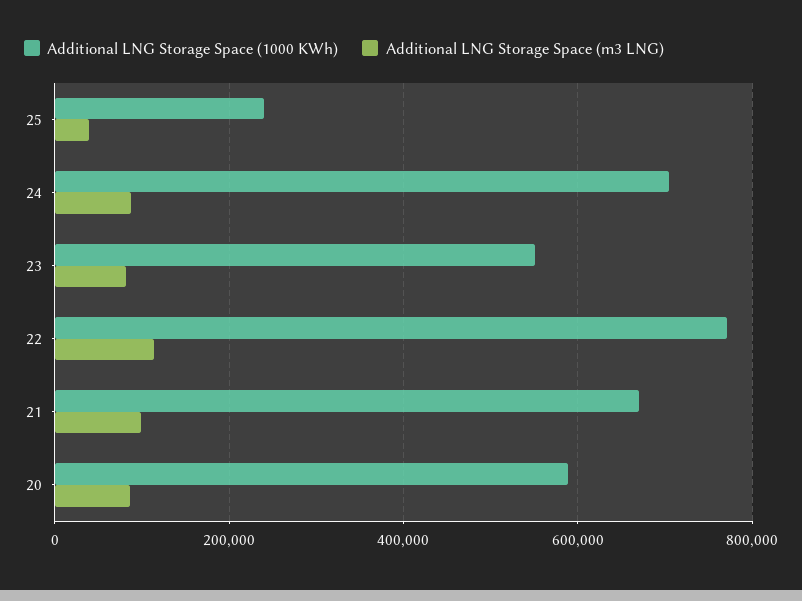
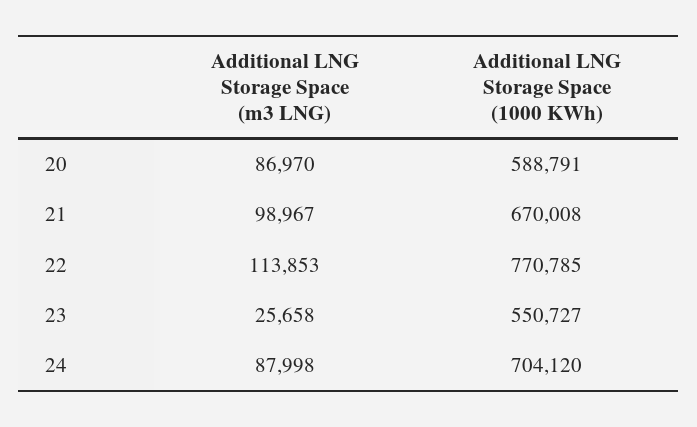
Additional LNG Storage Space (1000 KWh), 25: 240000 -> none
Additional LNG Storage Space (m3 LNG), 25: 40000 -> none
Additional LNG Storage Space (m3 LNG), 23: 80000 -> 25658

